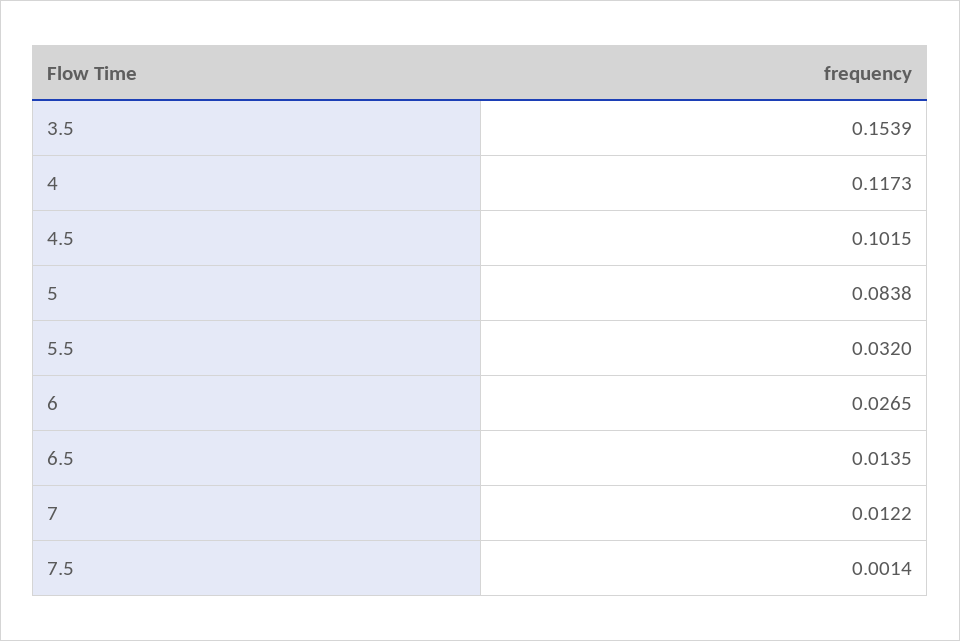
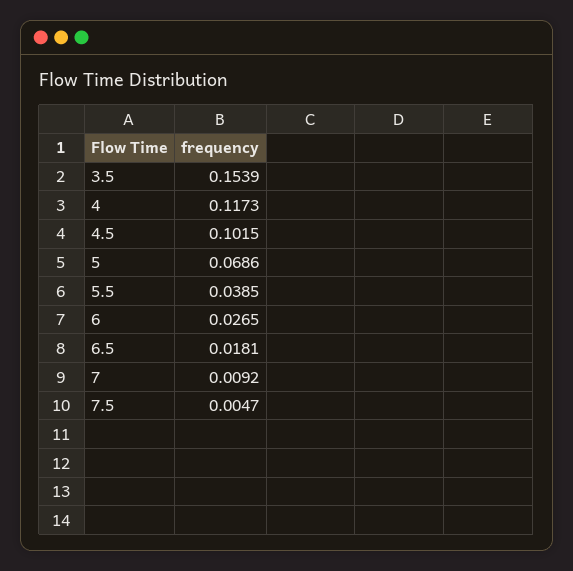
5: 0.0838 -> 0.0686
5.5: 0.032 -> 0.0385
6.5: 0.0135 -> 0.0181
7: 0.0122 -> 0.0092
7.5: 0.0014 -> 0.0047

